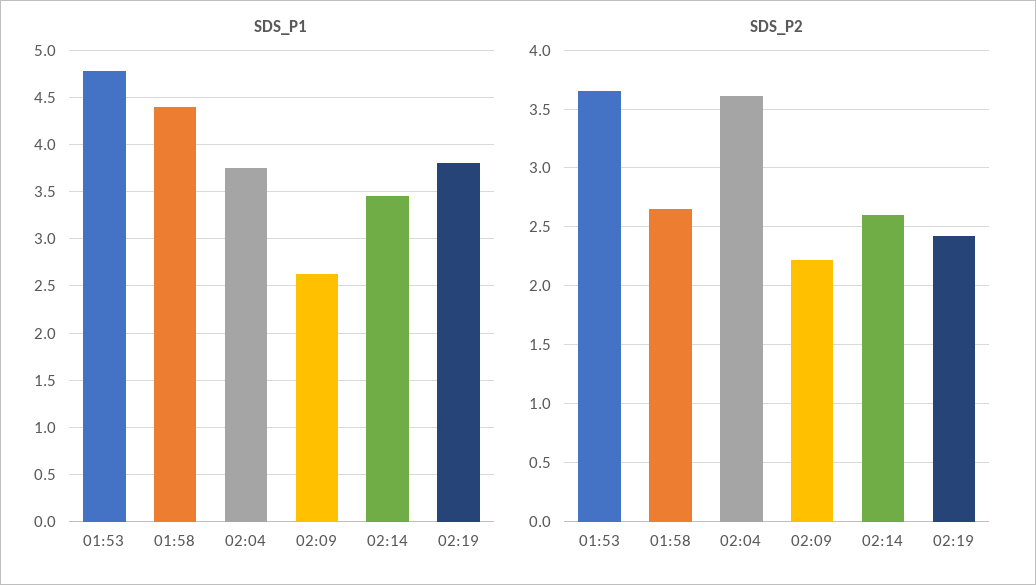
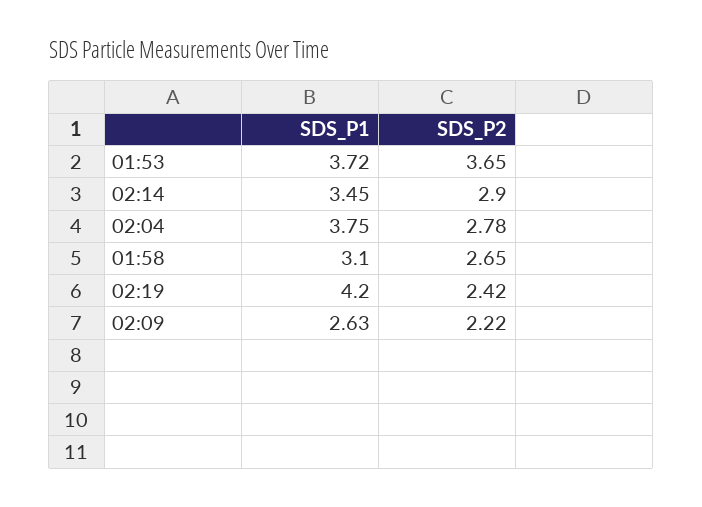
SDS_P1, 01:53: 4.8 -> 3.72
SDS_P1, 01:58: 4.4 -> 3.1
SDS_P1, 02:19: 3.8 -> 4.2
SDS_P2, 02:04: 3.6 -> 2.78
SDS_P2, 02:14: 2.6 -> 2.9

